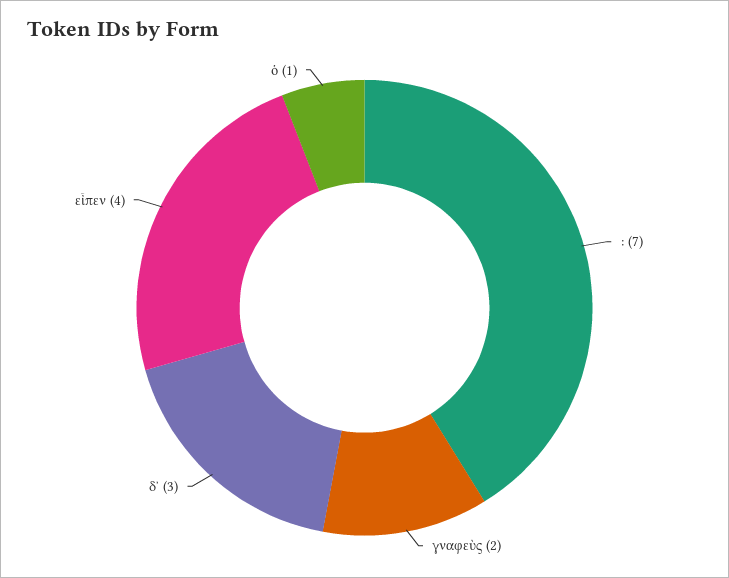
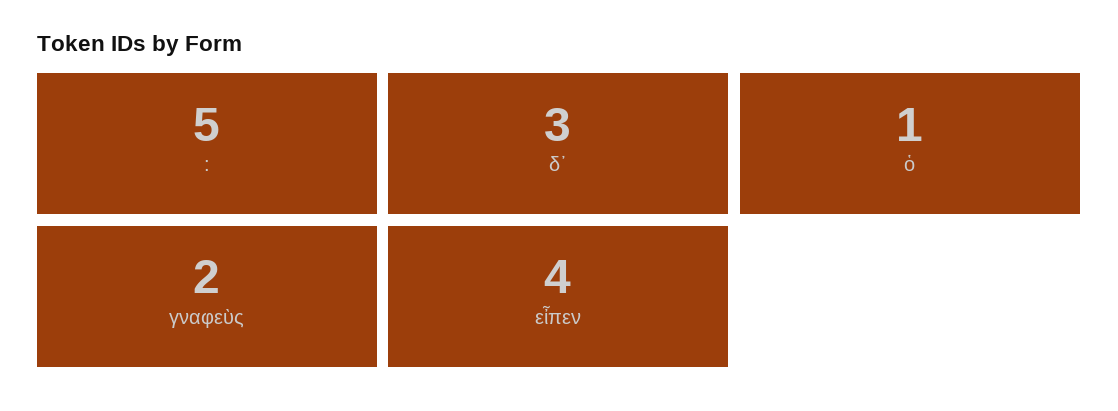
:: 7 -> 5

